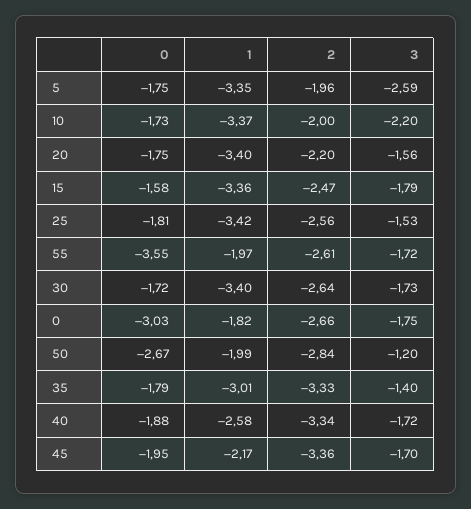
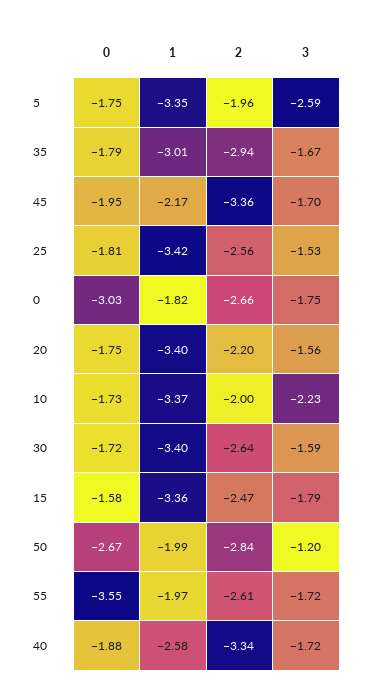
3, 10: -2.2 -> -2.23
3, 30: -1.73 -> -1.59
2, 35: -3.33 -> -2.94
3, 35: -1.4 -> -1.67

